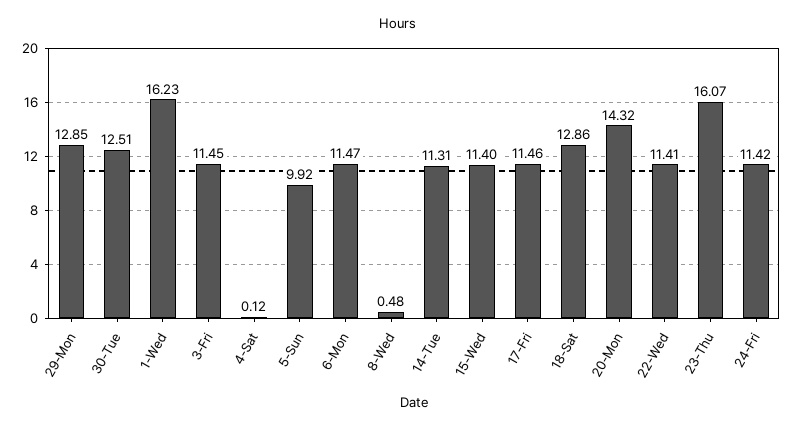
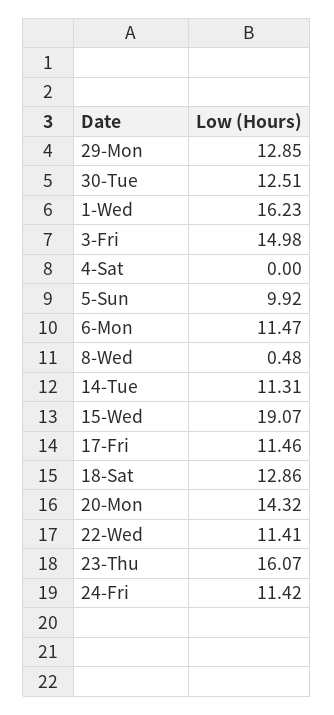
3-Fri: 11.45 -> 14.98
4-Sat: 0.12 -> 0
15-Wed: 11.4 -> 19.07

